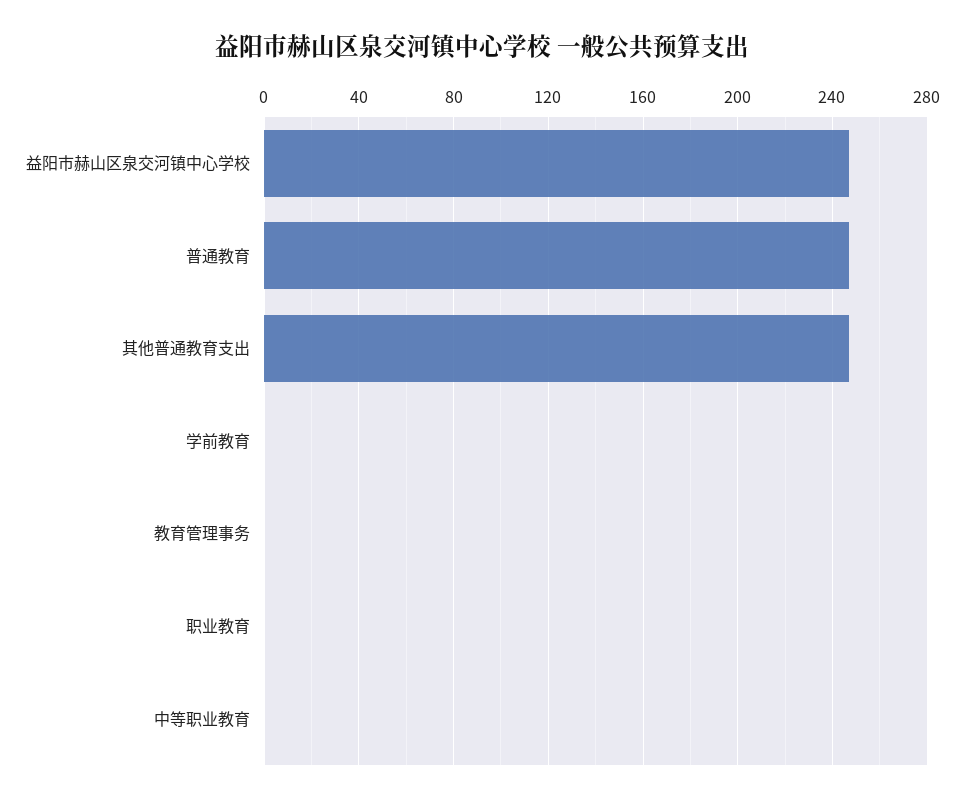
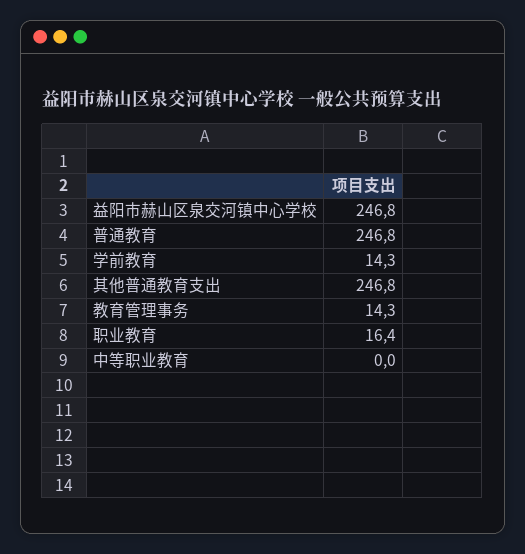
学前教育: 0 -> 14.3
教育管理事务: 0 -> 14.3
职业教育: 0 -> 16.4

